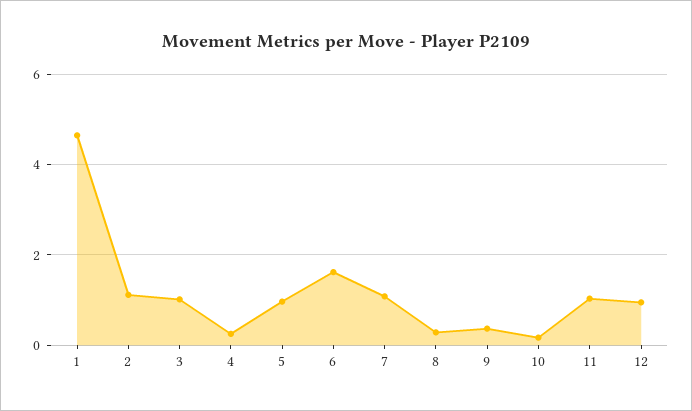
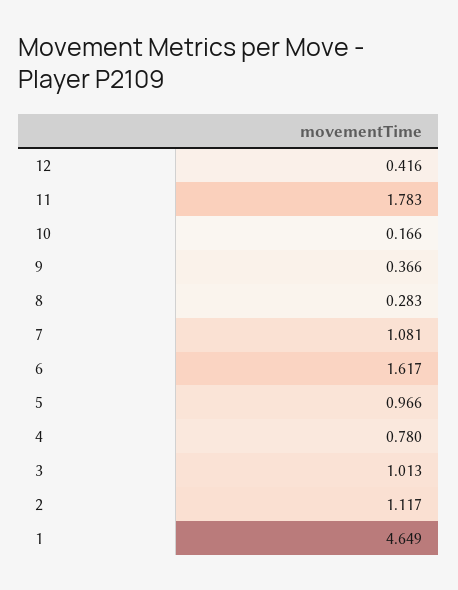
4: 0.2 -> 0.78
11: 1 -> 1.783
12: 1 -> 0.416

